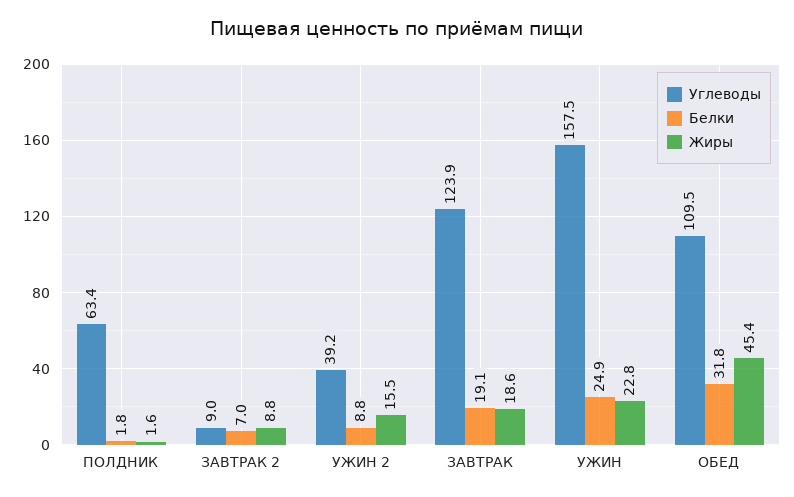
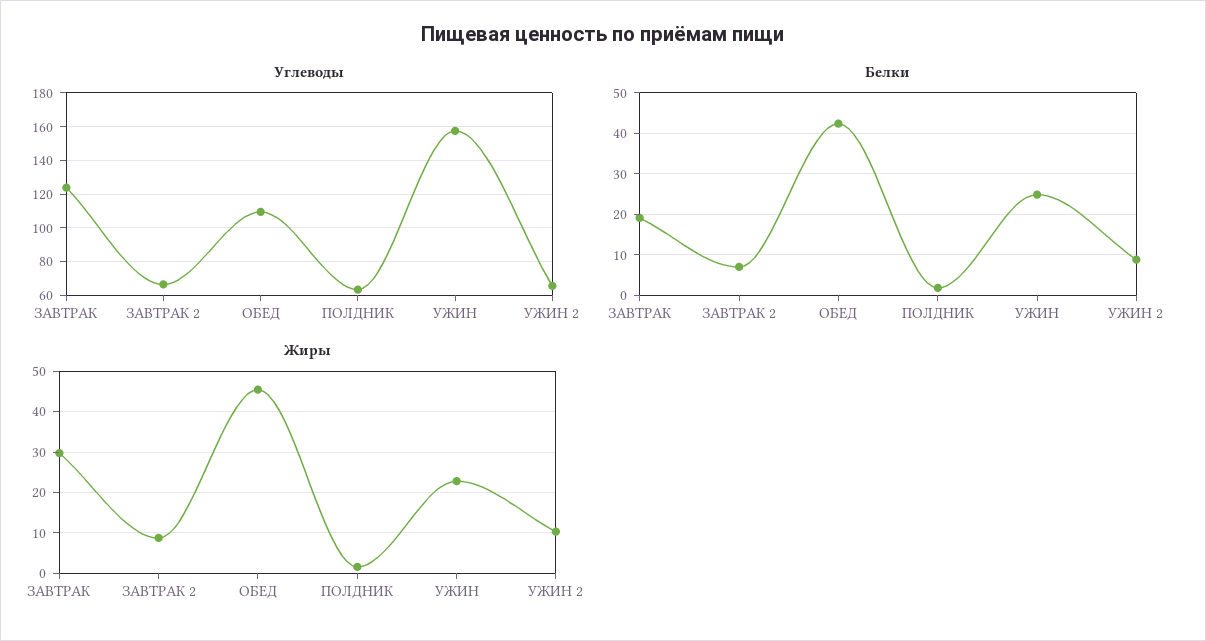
Углеводы, ЗАВТРАК 2: 9 -> 65
Углеводы, УЖИН 2: 39.2 -> 65
Жиры, УЖИН 2: 15.5 -> 10
Жиры, ЗАВТРАК: 18.6 -> 30
Белки, ОБЕД: 31.8 -> 42

